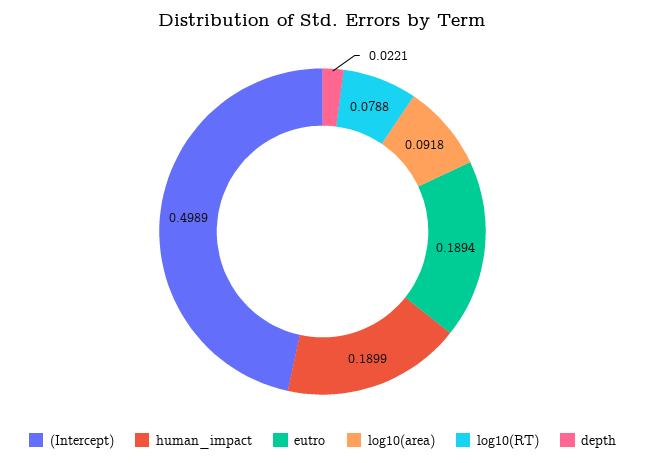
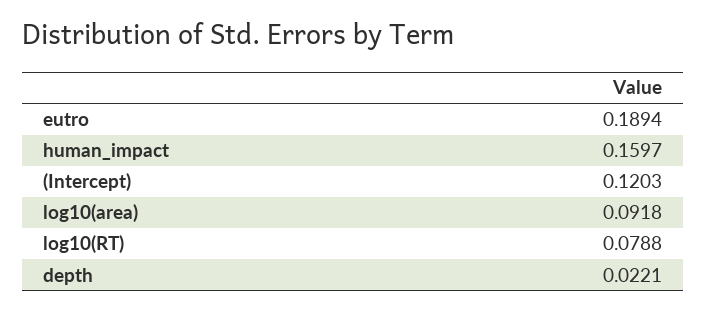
(Intercept): 0.4989 -> 0.1203
human_impact: 0.1899 -> 0.1597

